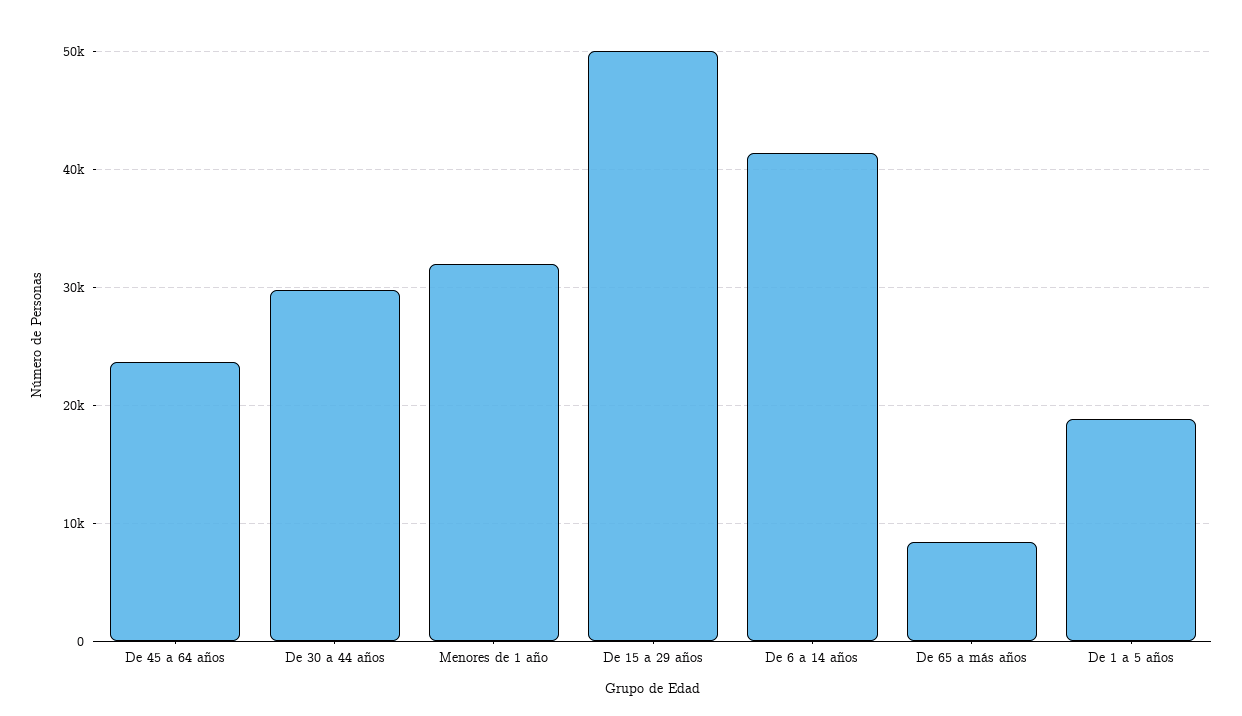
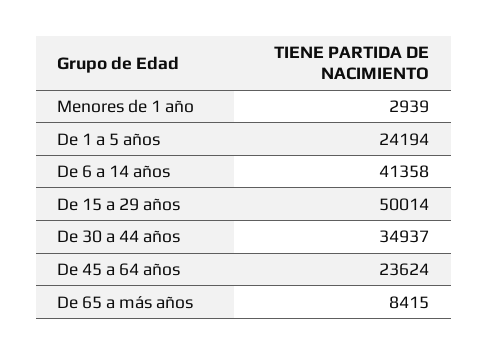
De 30 a 44 años: 30000 -> 34937
Menores de 1 año: 32000 -> 2939
De 1 a 5 años: 19000 -> 24194

